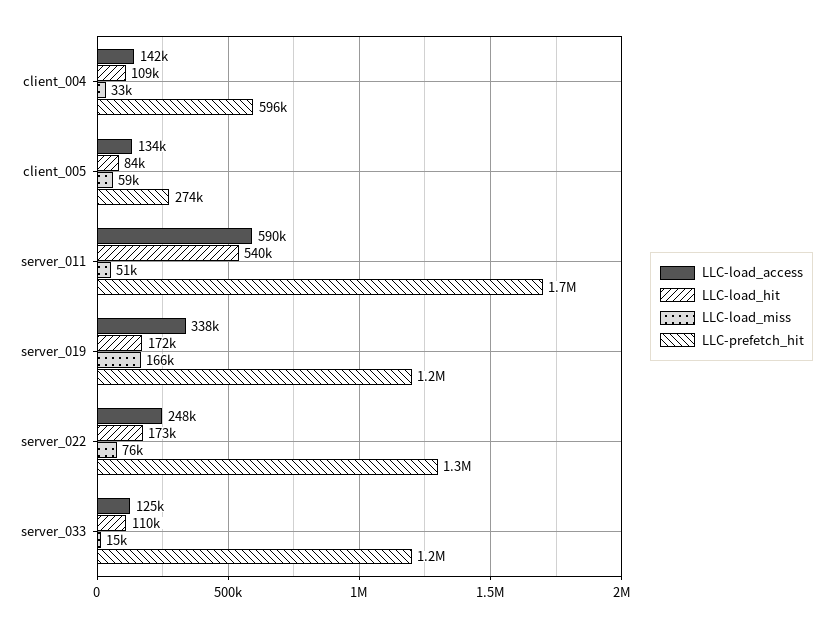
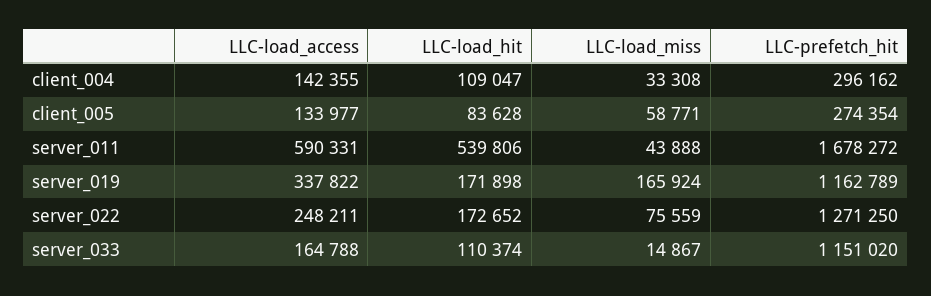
LLC-prefetch_hit, client_004: 596000 -> 296162
LLC-load_miss, server_011: 51000 -> 43888
LLC-load_access, server_033: 125000 -> 164788

